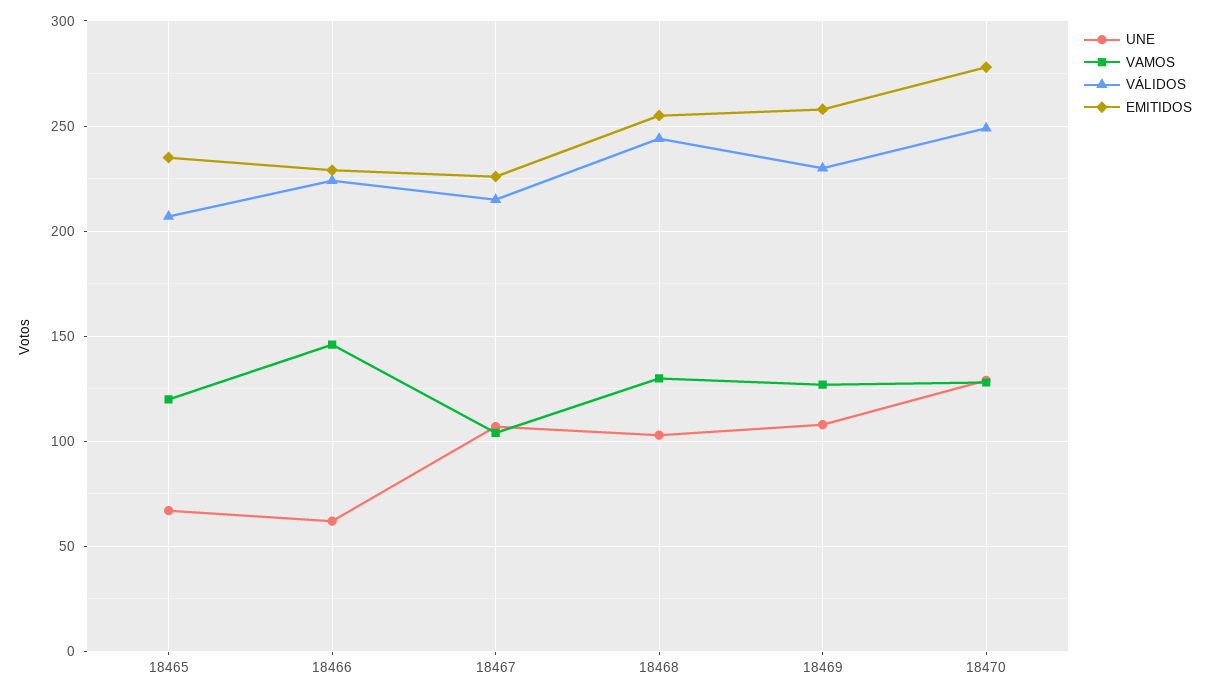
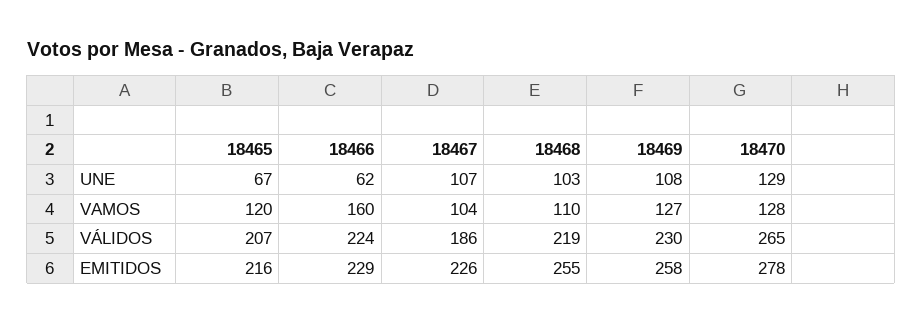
EMITIDOS, 18465: 235 -> 216
VAMOS, 18466: 145 -> 160
VÁLIDOS, 18467: 215 -> 186
VAMOS, 18468: 130 -> 110
VÁLIDOS, 18468: 245 -> 219
VÁLIDOS, 18470: 250 -> 265

